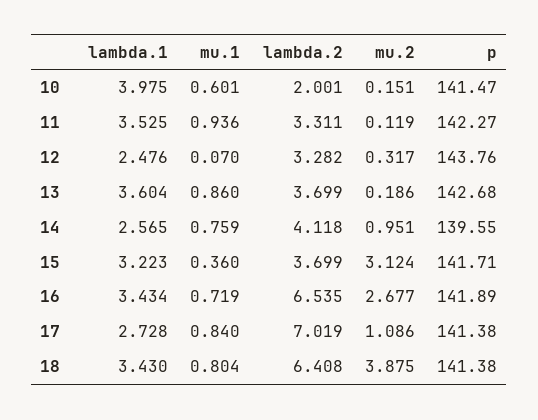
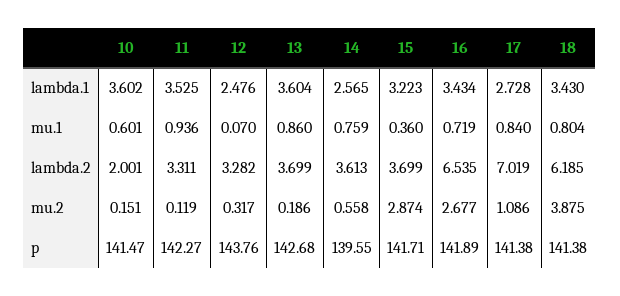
lambda.1, 10: 3.975 -> 3.602
lambda.2, 14: 4.118 -> 3.613
mu.2, 14: 0.951 -> 0.558
mu.2, 15: 3.124 -> 2.874
lambda.2, 18: 6.408 -> 6.185

